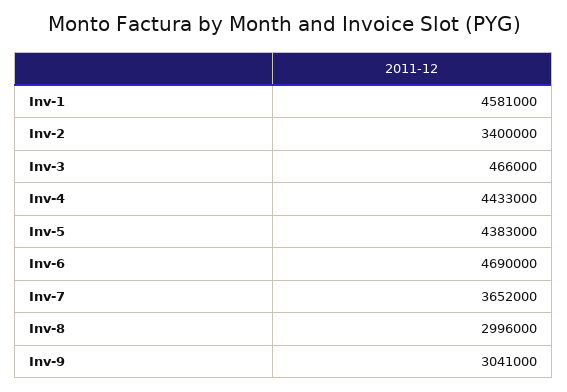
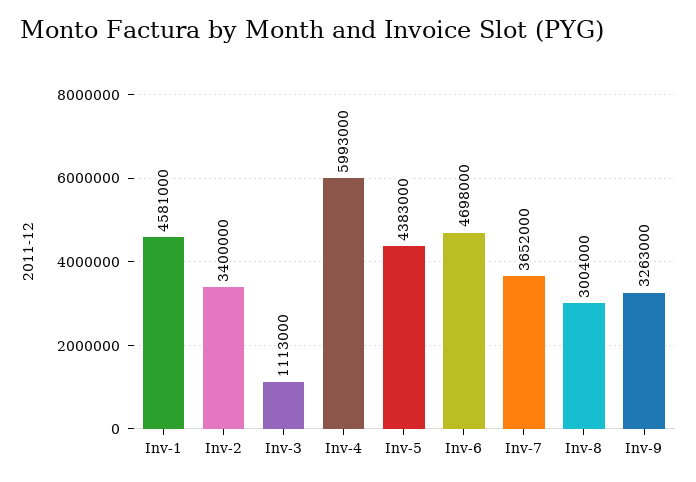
Inv-3: 466000 -> 1113000
Inv-4: 4433000 -> 5993000
Inv-6: 4690000 -> 4698000
Inv-8: 2996000 -> 3004000
Inv-9: 3041000 -> 3263000

